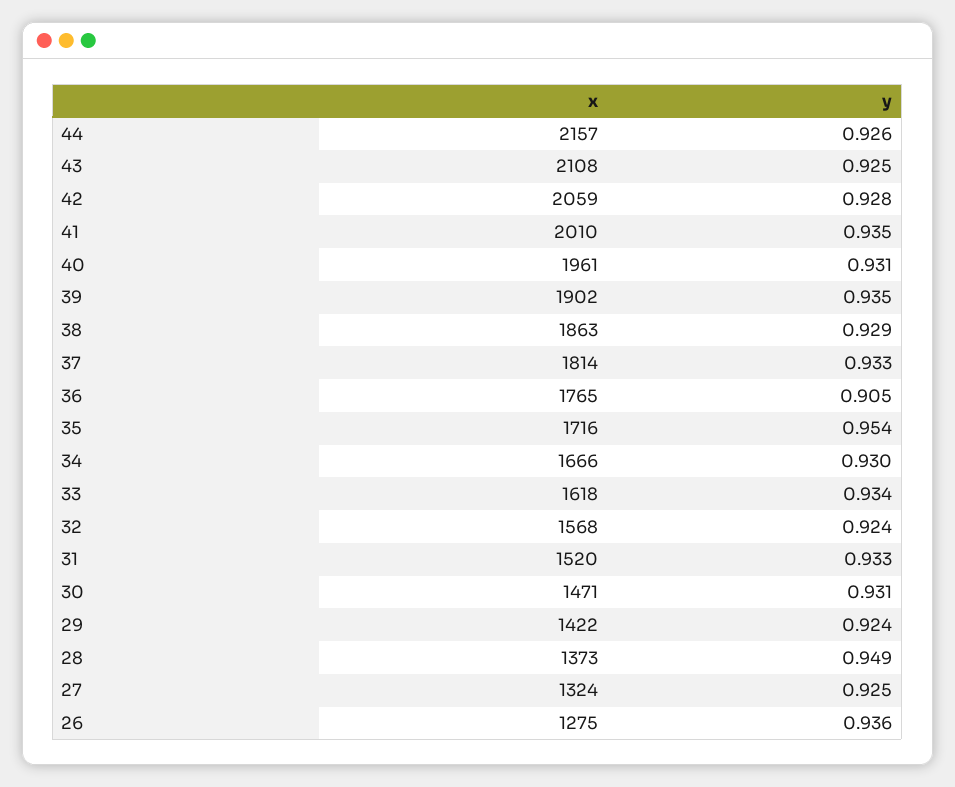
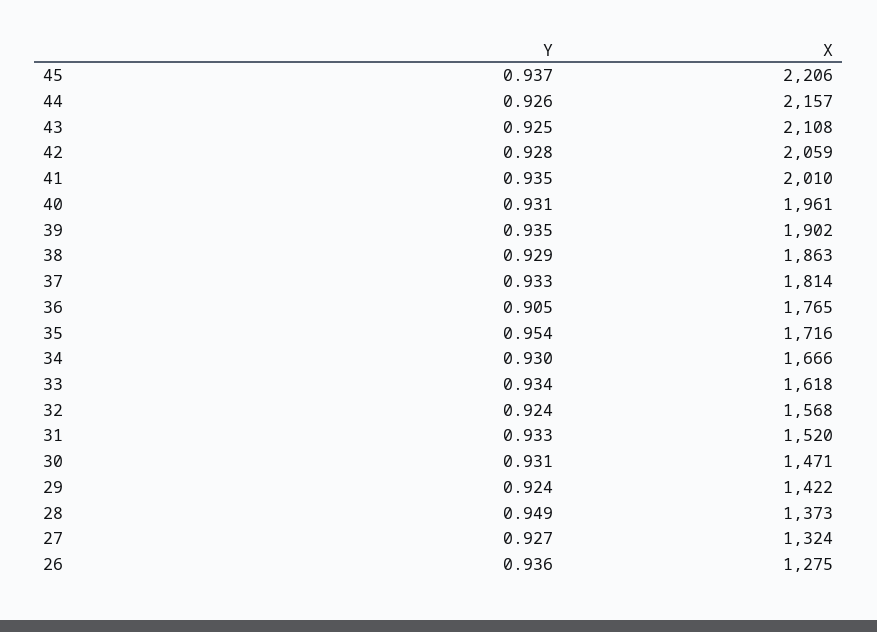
y, 27: 0.925 -> 0.927
y, 45: none -> 0.937
x, 45: none -> 2206

